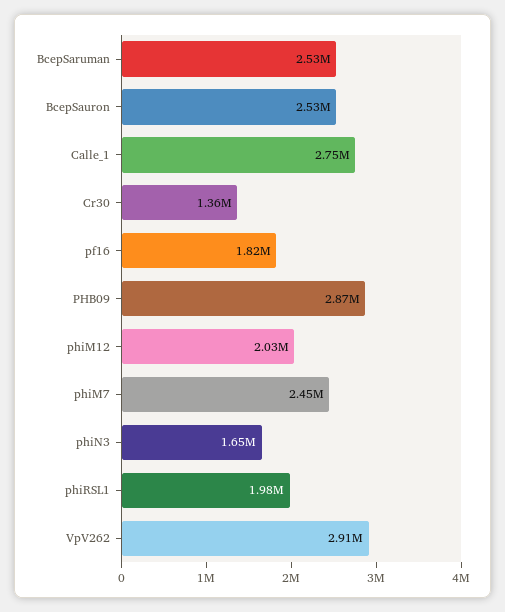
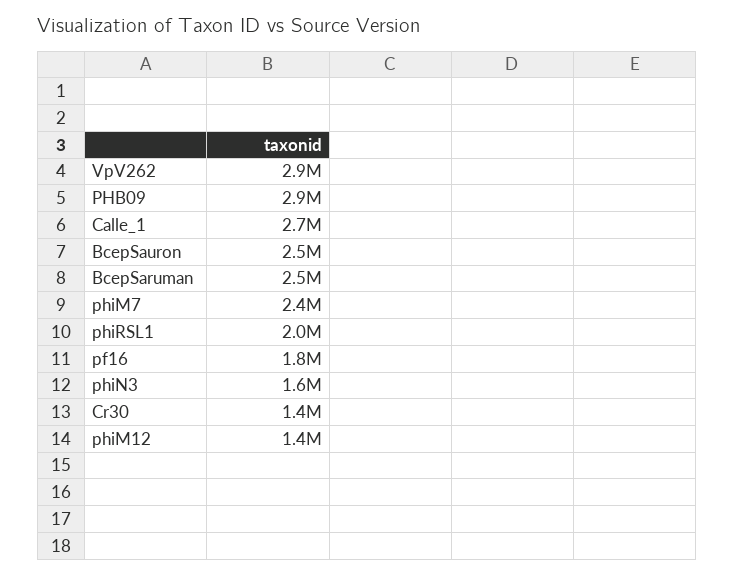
phiM12: 2030000 -> 1400000

